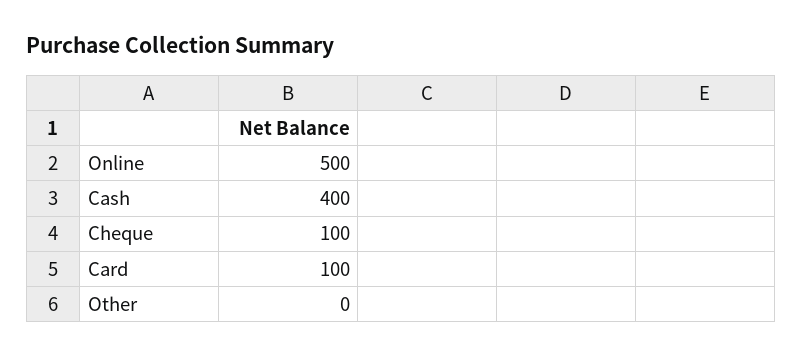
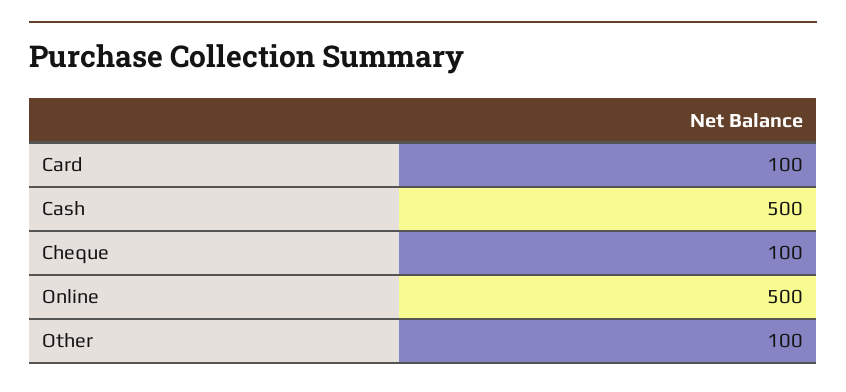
Cash: 400 -> 500
Other: 0 -> 100

